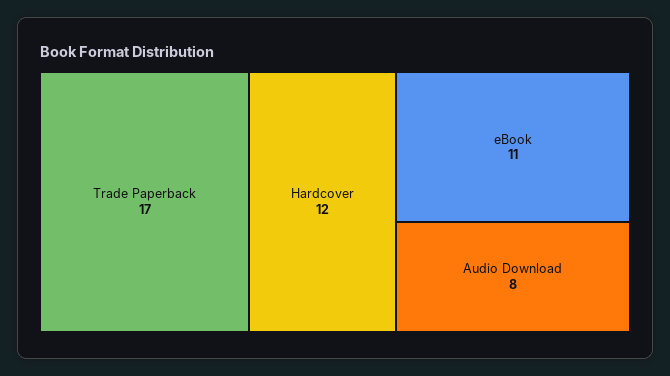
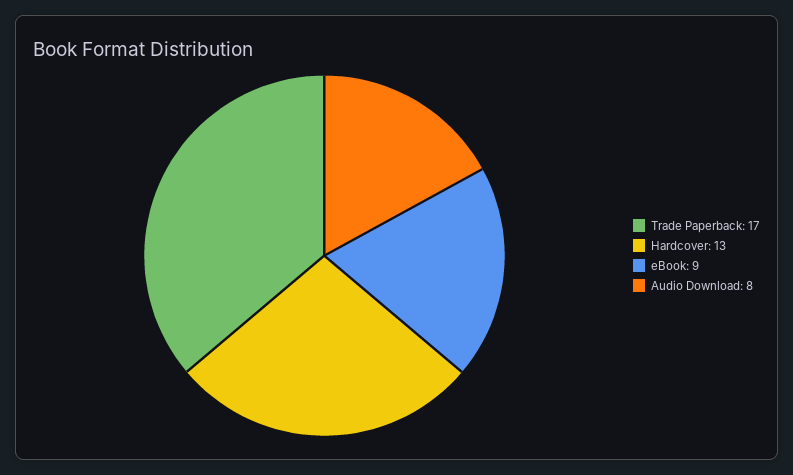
Hardcover: 12 -> 13
eBook: 11 -> 9

